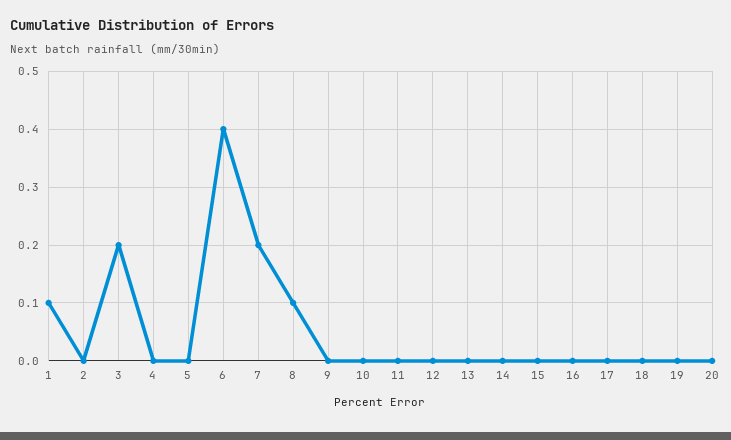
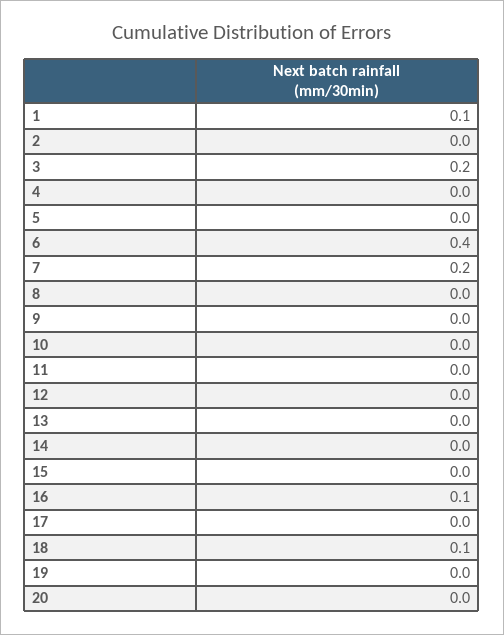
8: 0.1 -> 0
16: 0 -> 0.1
18: 0 -> 0.1

